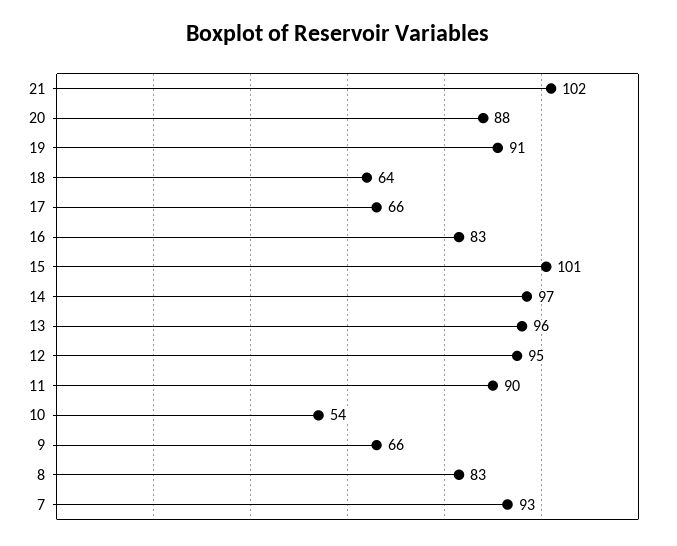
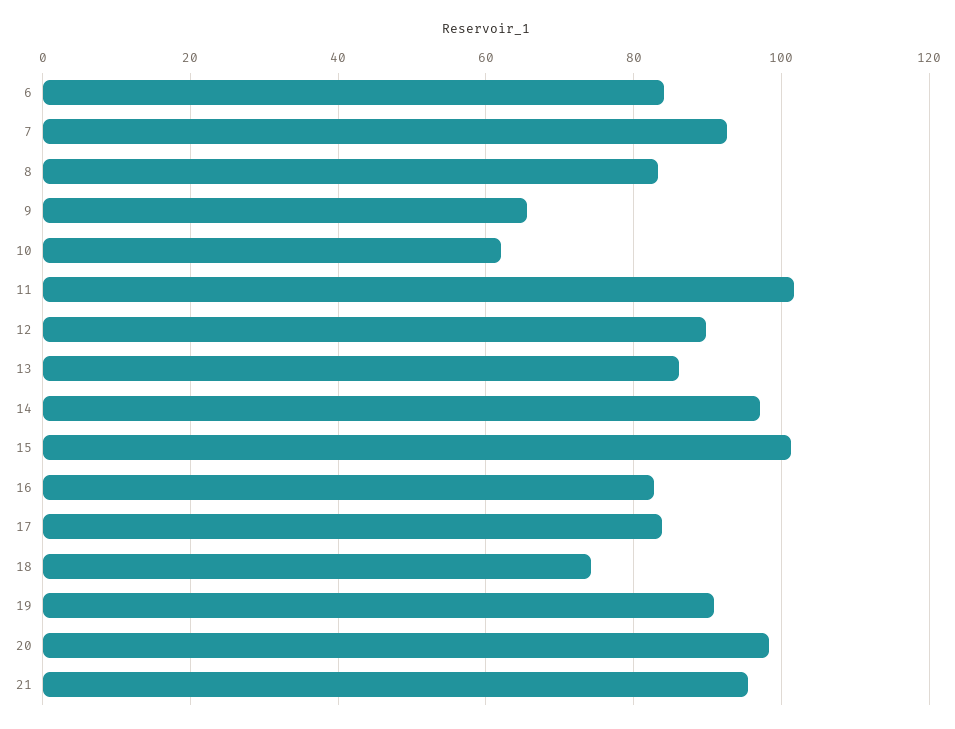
21: 102 -> 96
20: 88 -> 98
18: 64 -> 74
17: 66 -> 84
13: 96 -> 86
12: 95 -> 90
11: 90 -> 102
10: 54 -> 62
6: none -> 84

